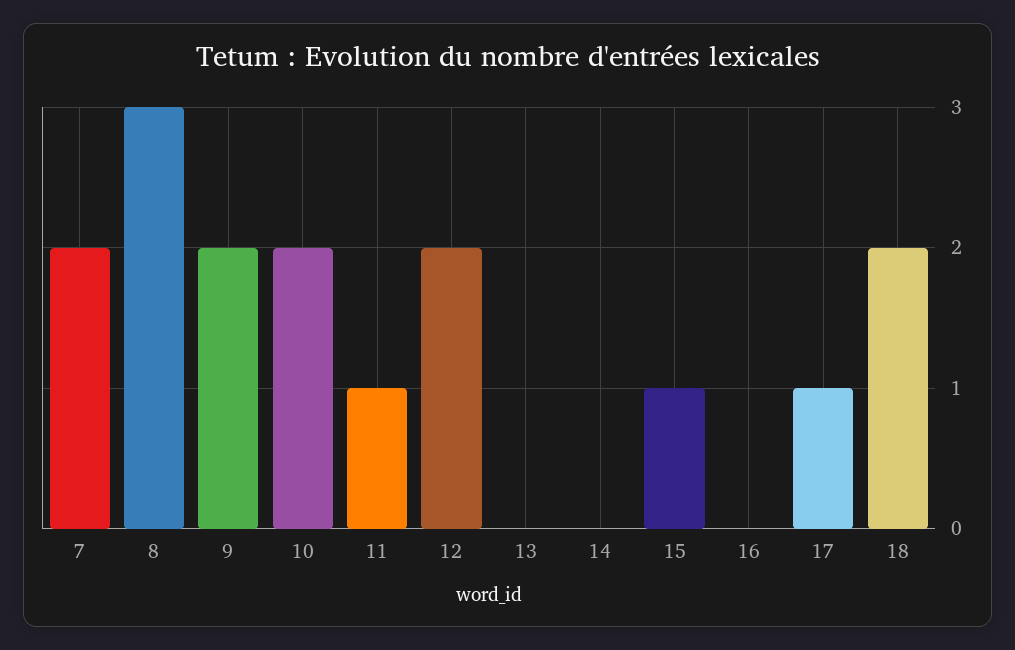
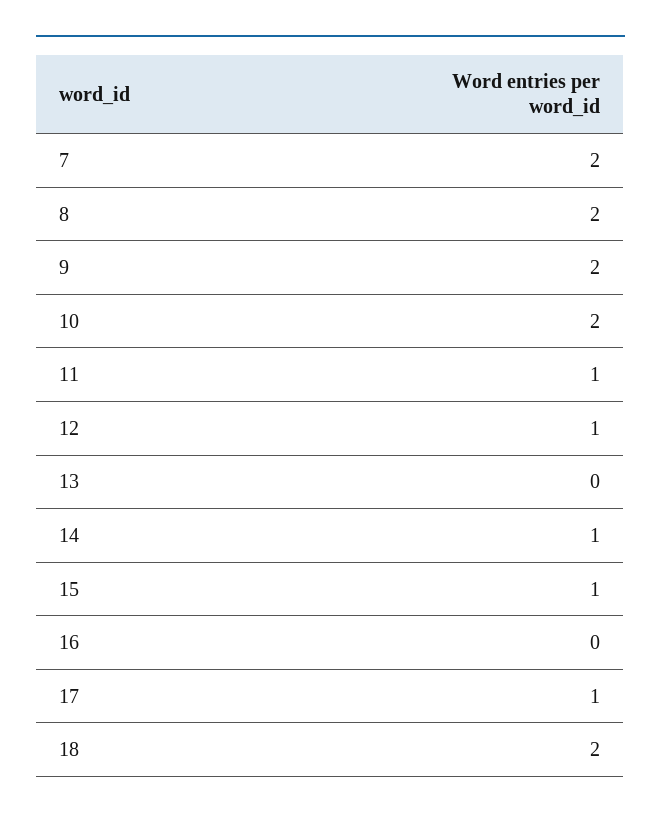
8: 3 -> 2
12: 2 -> 1
14: 0 -> 1

